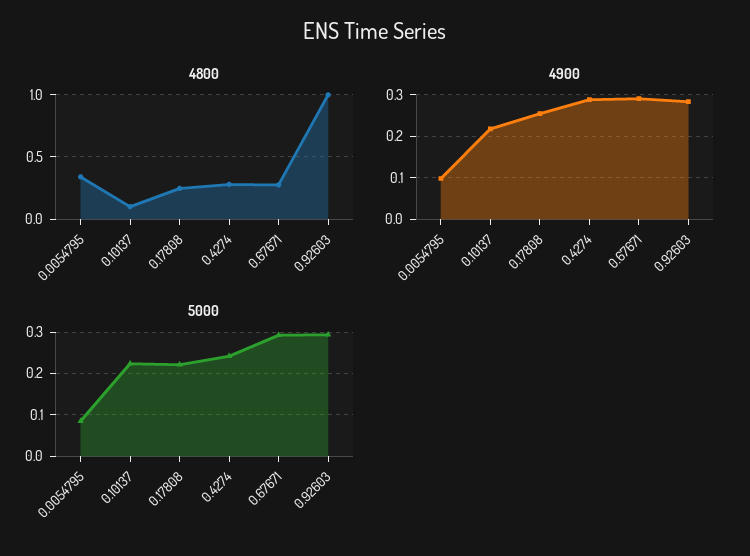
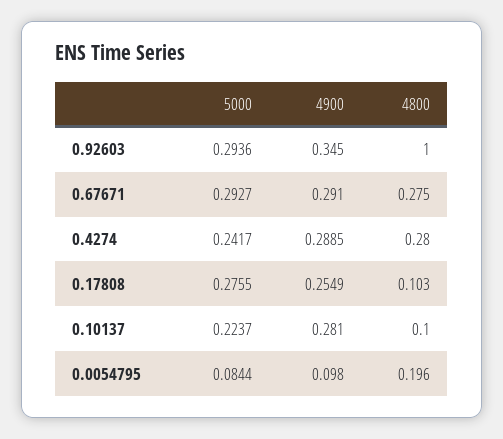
4800, 0.0054795: 0.35 -> 0.196
4800, 0.17808: 0.25 -> 0.103
4900, 0.10137: 0.22 -> 0.281
4900, 0.92603: 0.28 -> 0.345
5000, 0.17808: 0.22 -> 0.2755

